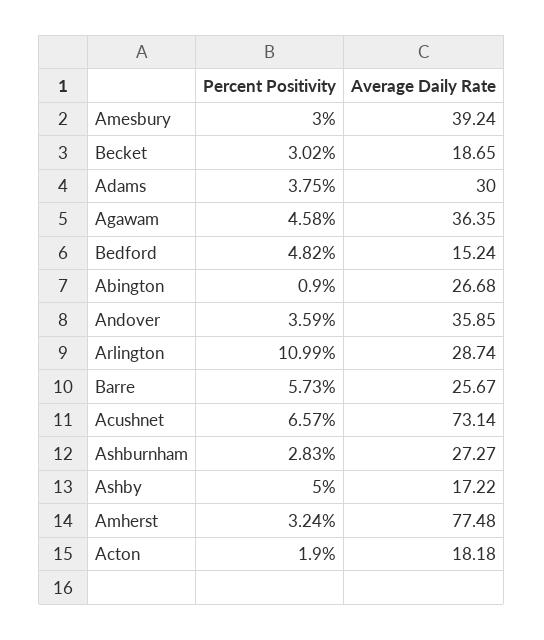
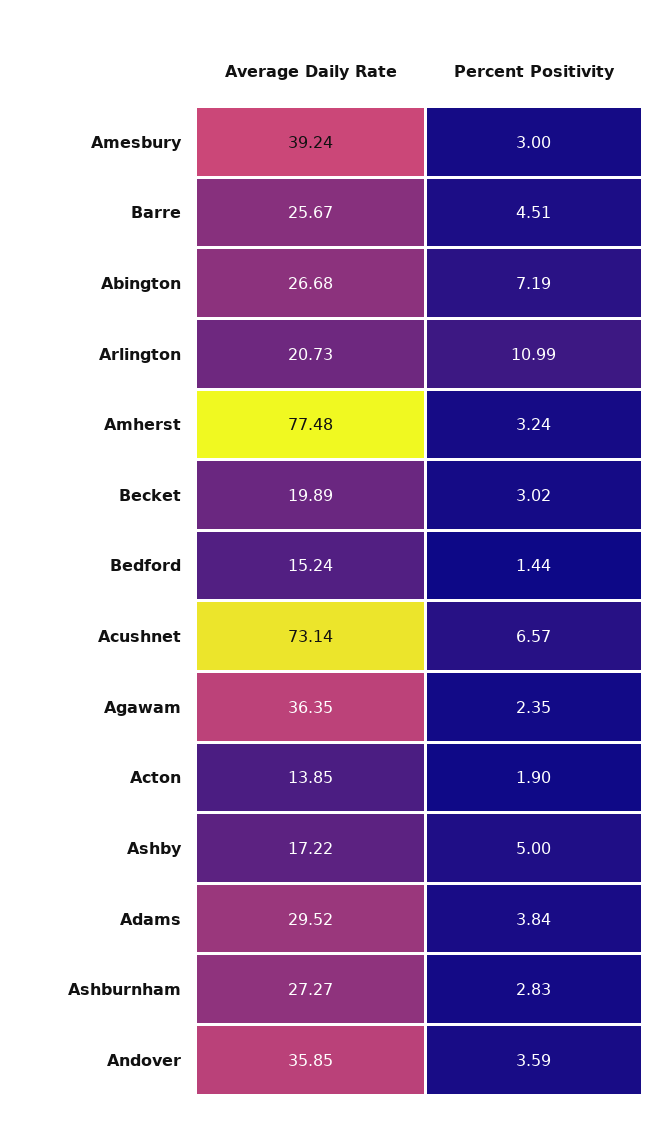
Average Daily Rate, Becket: 18.65 -> 19.89
Percent Positivity, Adams: 3.75 -> 3.84
Average Daily Rate, Adams: 30 -> 29.52
Percent Positivity, Agawam: 4.58 -> 2.35
Percent Positivity, Bedford: 4.82 -> 1.44
Percent Positivity, Abington: 0.9 -> 7.19
Average Daily Rate, Arlington: 28.74 -> 20.73
Percent Positivity, Barre: 5.73 -> 4.51
Average Daily Rate, Acton: 18.18 -> 13.85

